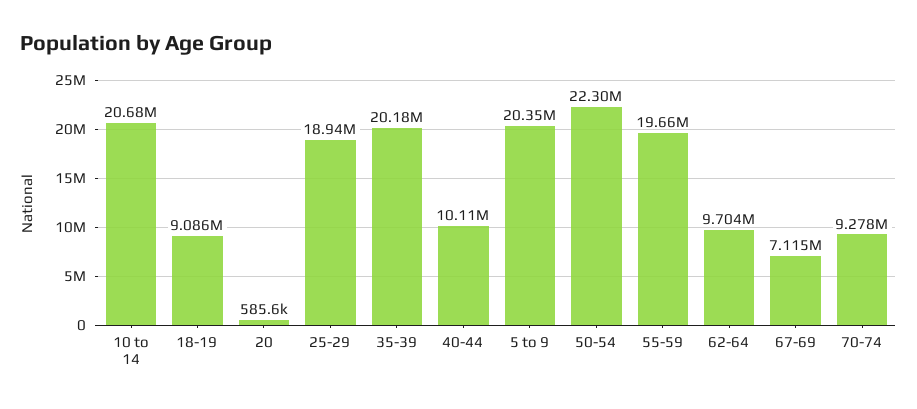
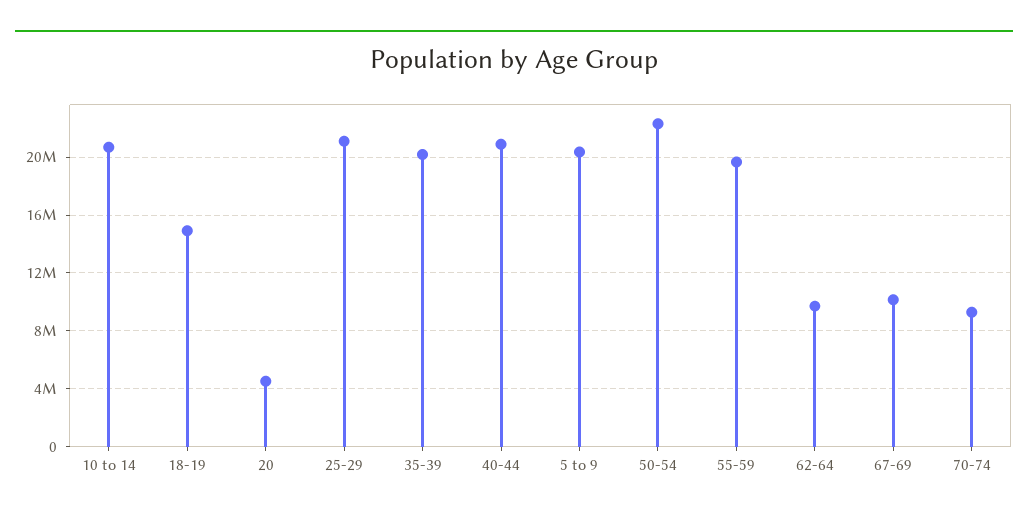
18-19: 9086000 -> 15000000
20: 585600 -> 4500000
25-29: 18940000 -> 21000000
40-44: 10110000 -> 21000000
67-69: 7115000 -> 10000000

